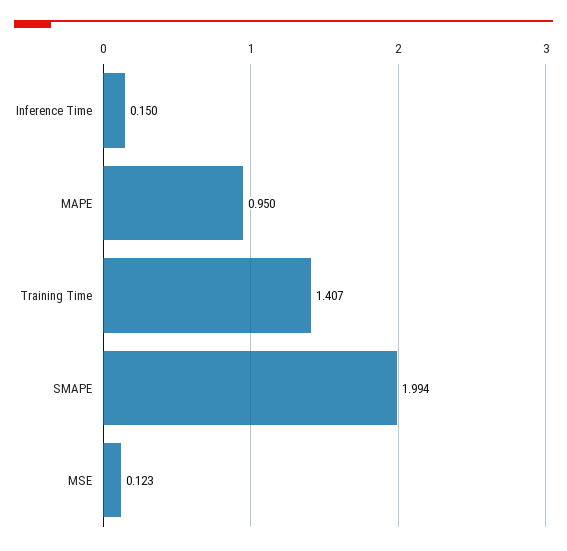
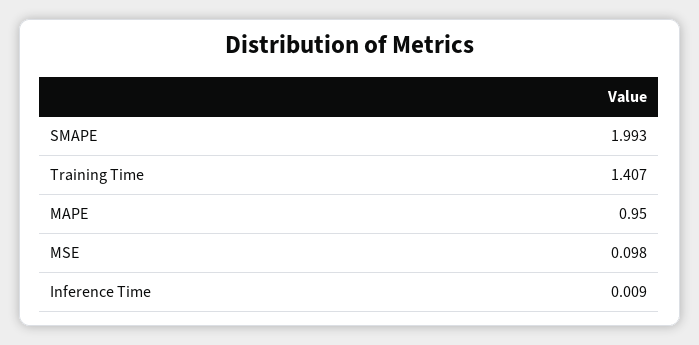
Inference Time: 0.15 -> 0.009
SMAPE: 1.994 -> 1.993
MSE: 0.123 -> 0.098

